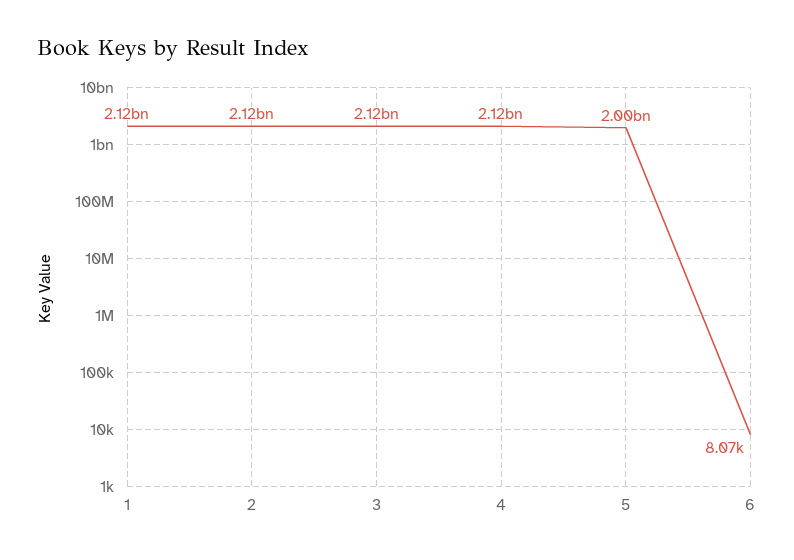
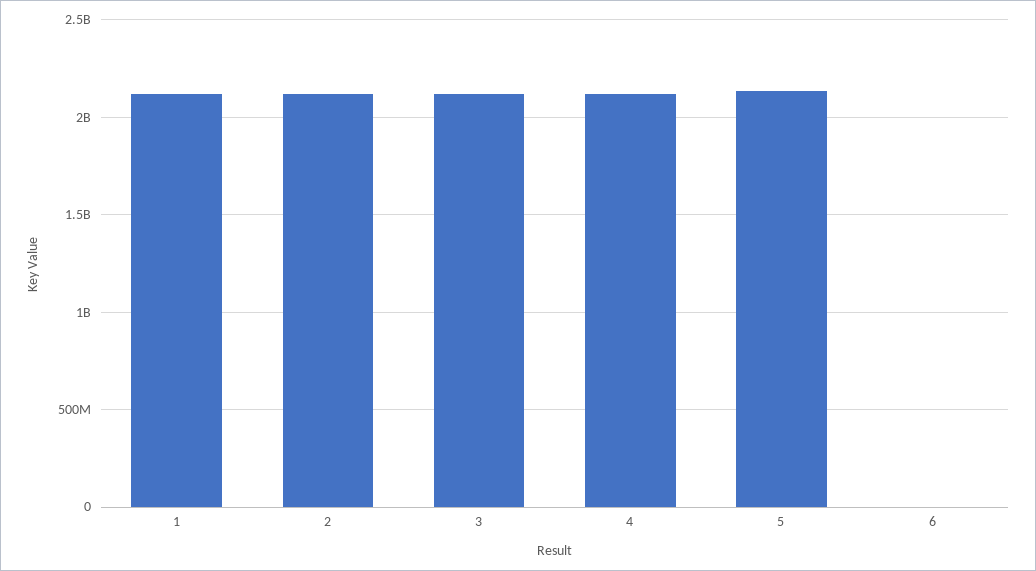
5: 2000000000 -> 2150000000

